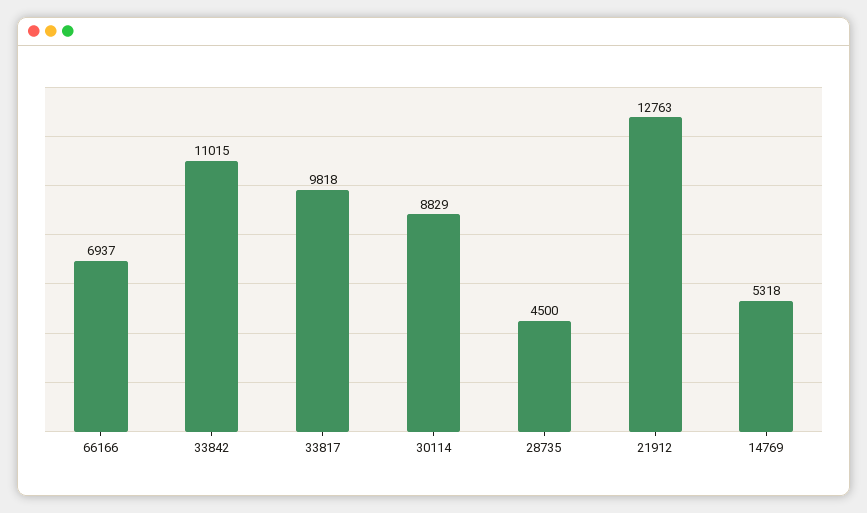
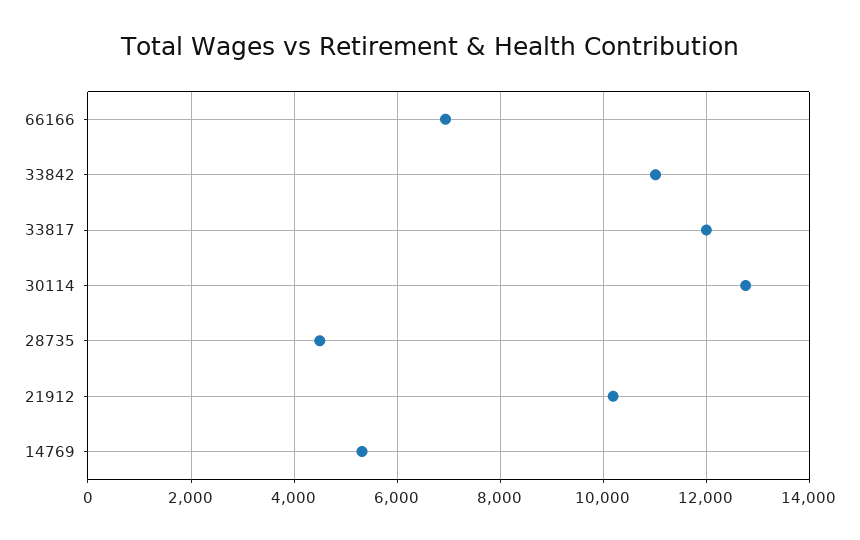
33817: 9818 -> 12000
30114: 8829 -> 12800
21912: 12763 -> 10200

